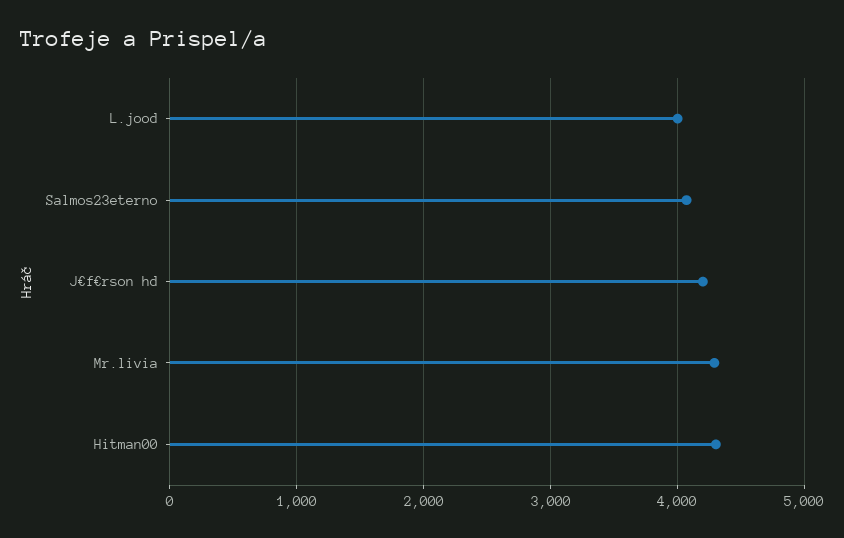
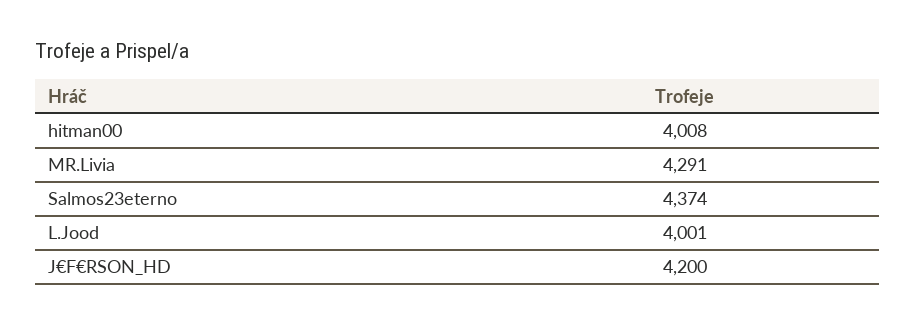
Salmos23eterno: 4100 -> 4374
Hitman00: 4300 -> 4008

